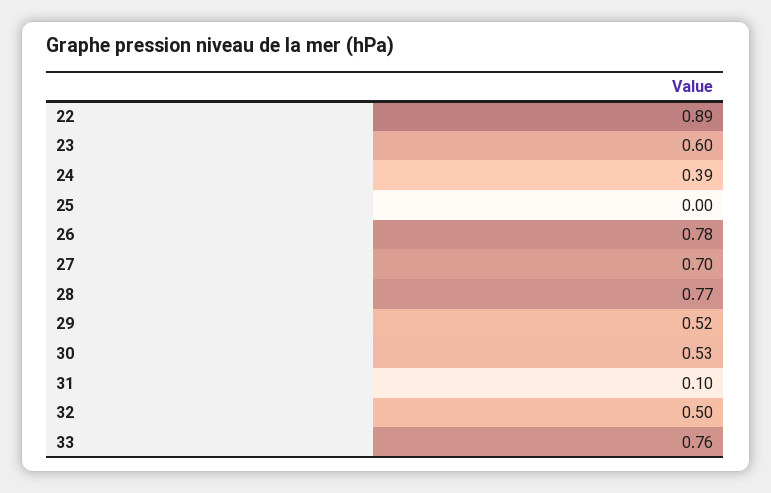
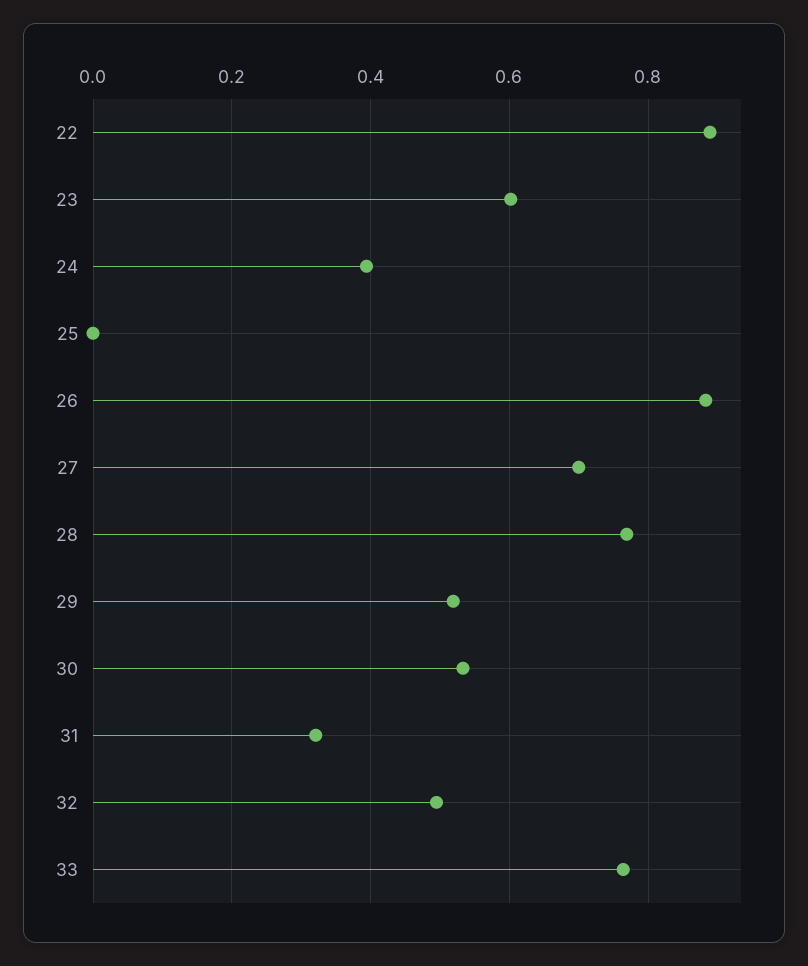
26: 0.78 -> 0.88
31: 0.1 -> 0.32

